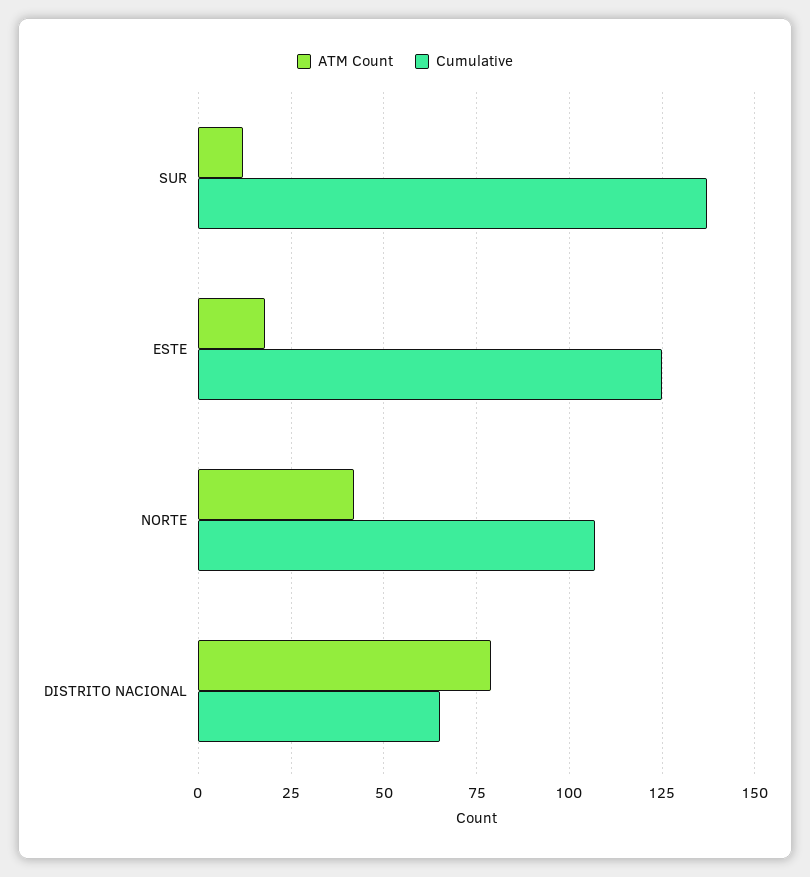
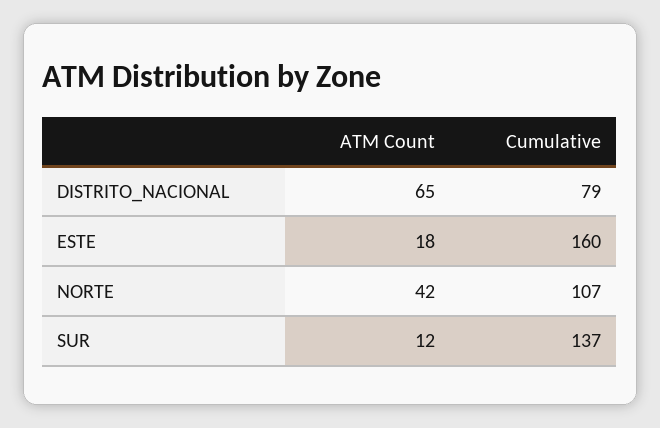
Cumulative, ESTE: 125 -> 160
ATM Count, DISTRITO NACIONAL: 80 -> 65
Cumulative, DISTRITO NACIONAL: 65 -> 79

